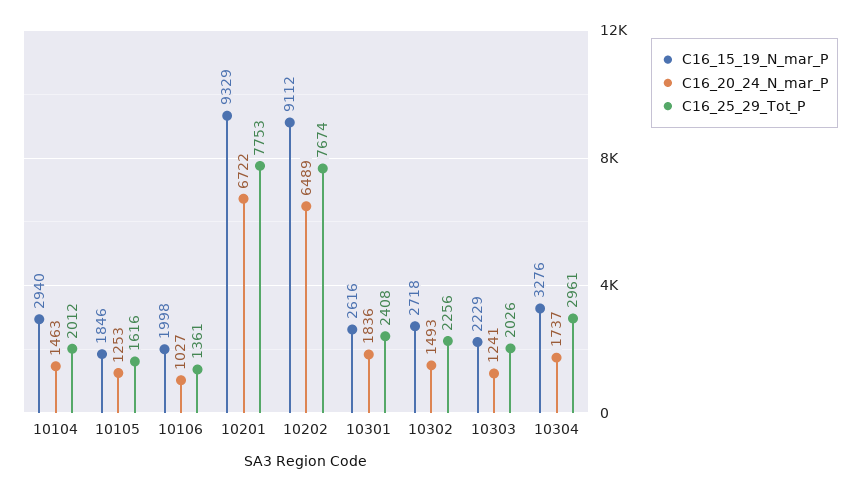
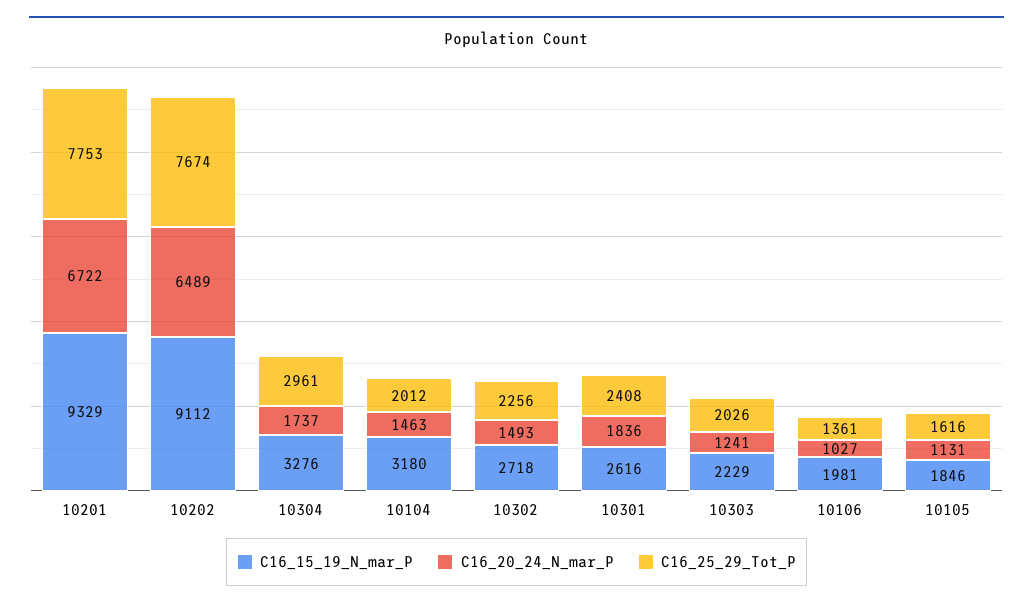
C16_15_19_N_mar_P, 10104: 2940 -> 3180
C16_20_24_N_mar_P, 10105: 1253 -> 1131
C16_15_19_N_mar_P, 10106: 1998 -> 1981

